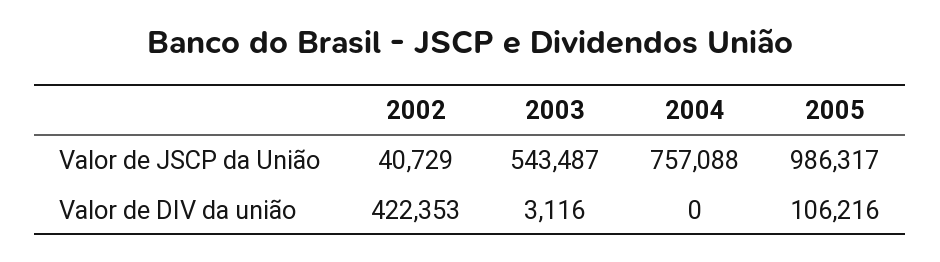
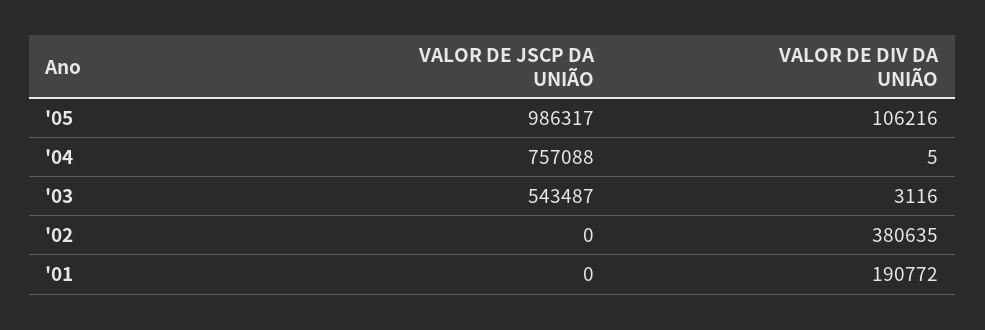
2002, Valor de JSCP da União: 40729 -> 0
2002, Valor de DIV da união: 422353 -> 380635
2004, Valor de DIV da união: 0 -> 5
'01, Valor de JSCP da União: none -> 0
'01, Valor de DIV da união: none -> 190772

